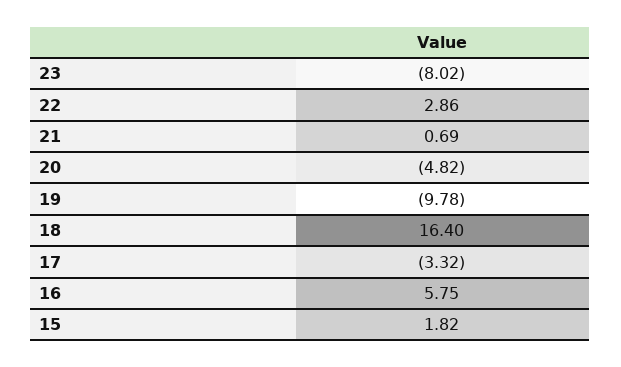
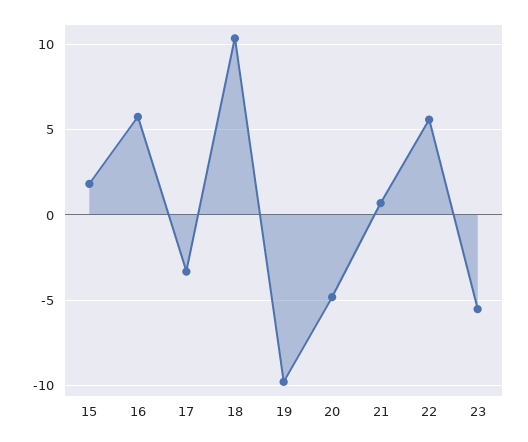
23: -8.02 -> -5.5
22: 2.86 -> 5.5
18: 16.4 -> 10.5

